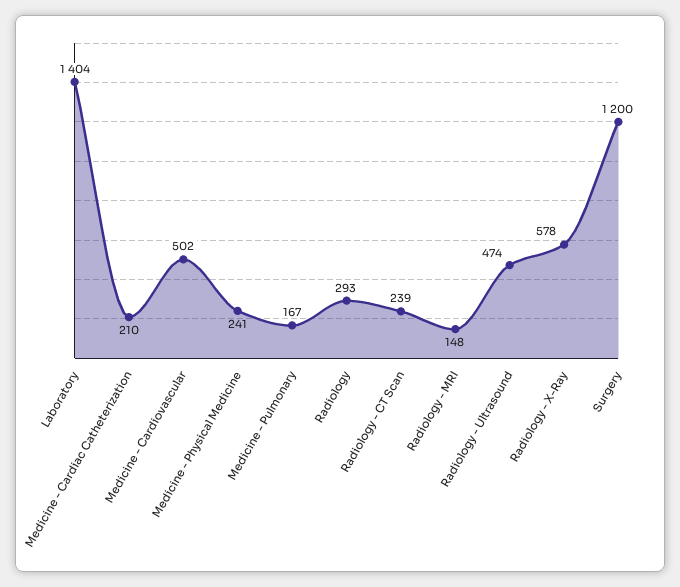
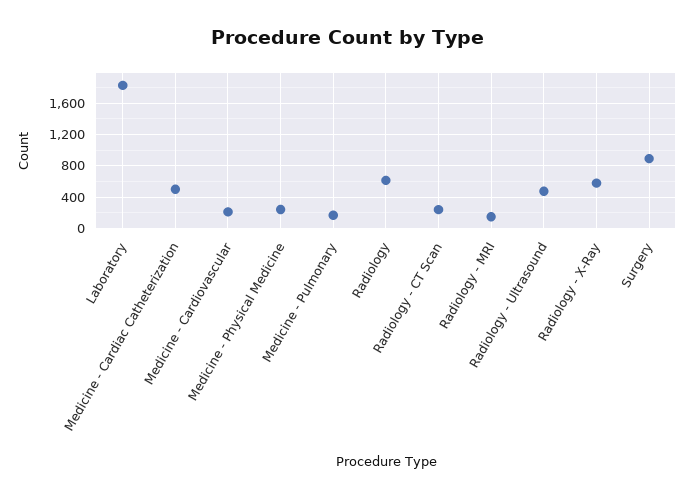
Laboratory: 1404 -> 1800
Medicine - Cardiac Catheterization: 210 -> 500
Medicine - Cardiovascular: 502 -> 200
Radiology: 293 -> 600
Surgery: 1200 -> 900

